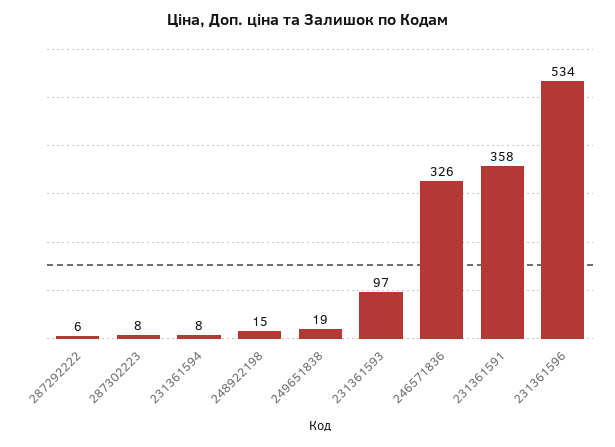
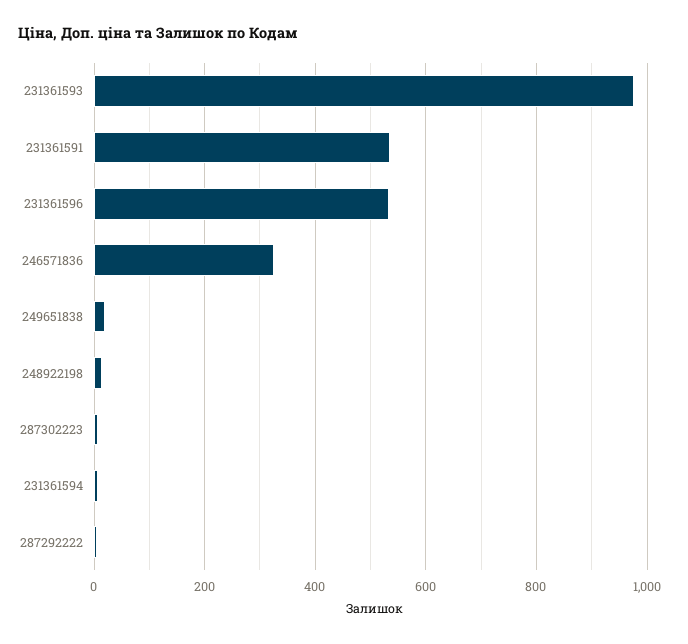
231361593: 97 -> 980
231361591: 358 -> 540

